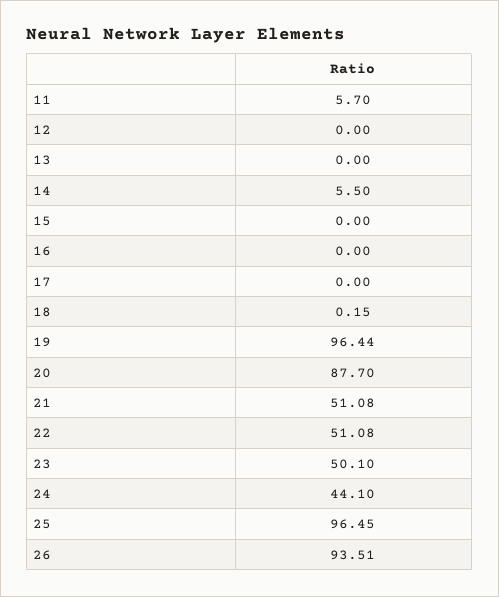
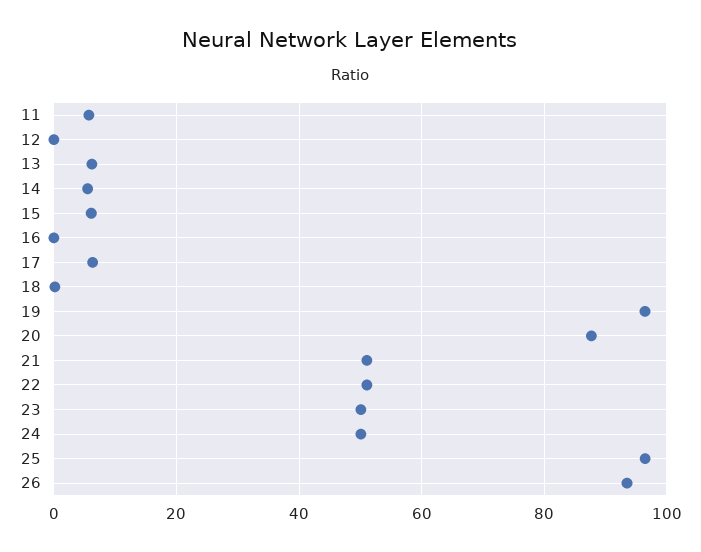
13: 0 -> 6
15: 0 -> 6
17: 0 -> 6
24: 44.1 -> 50

